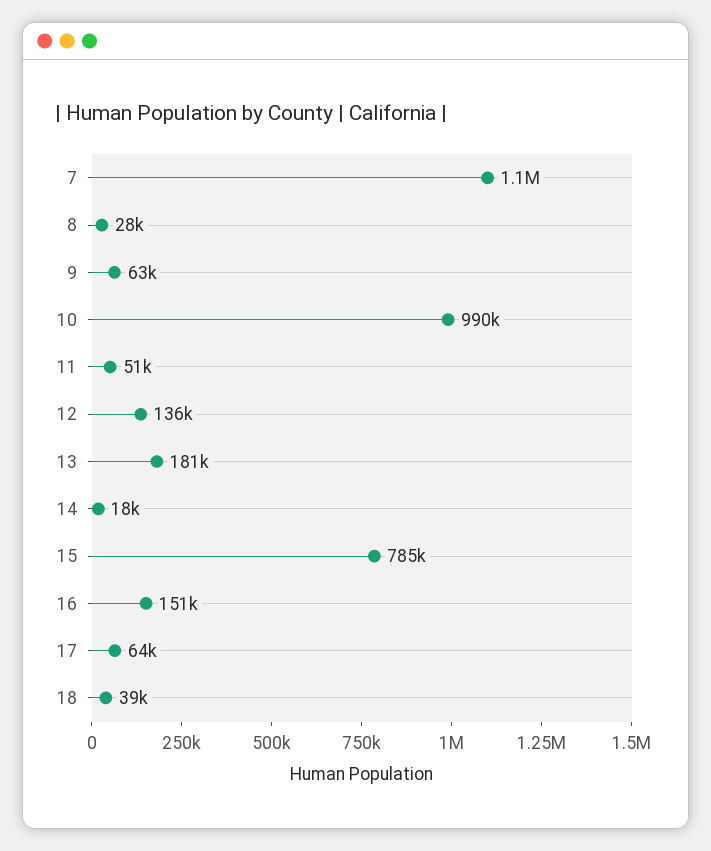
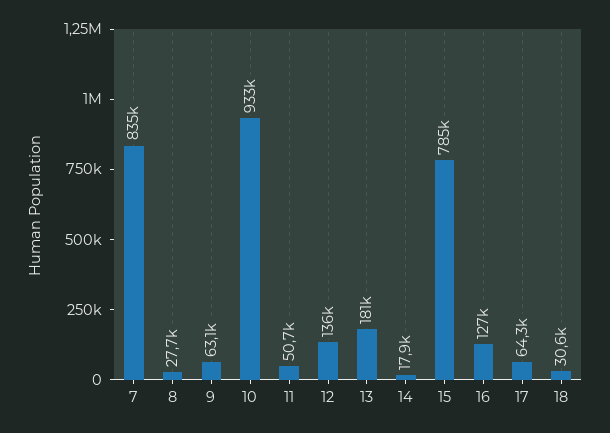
7: 1100000 -> 835000
10: 990000 -> 933000
16: 151000 -> 127000
18: 39000 -> 30600

